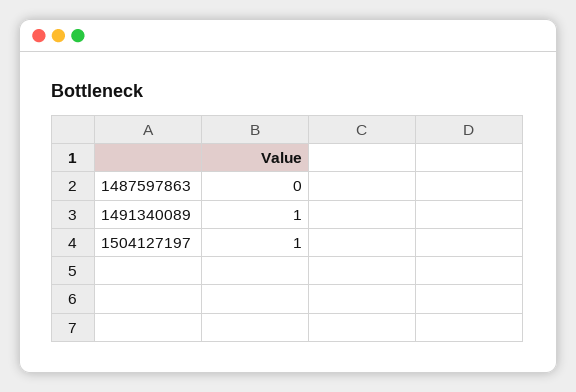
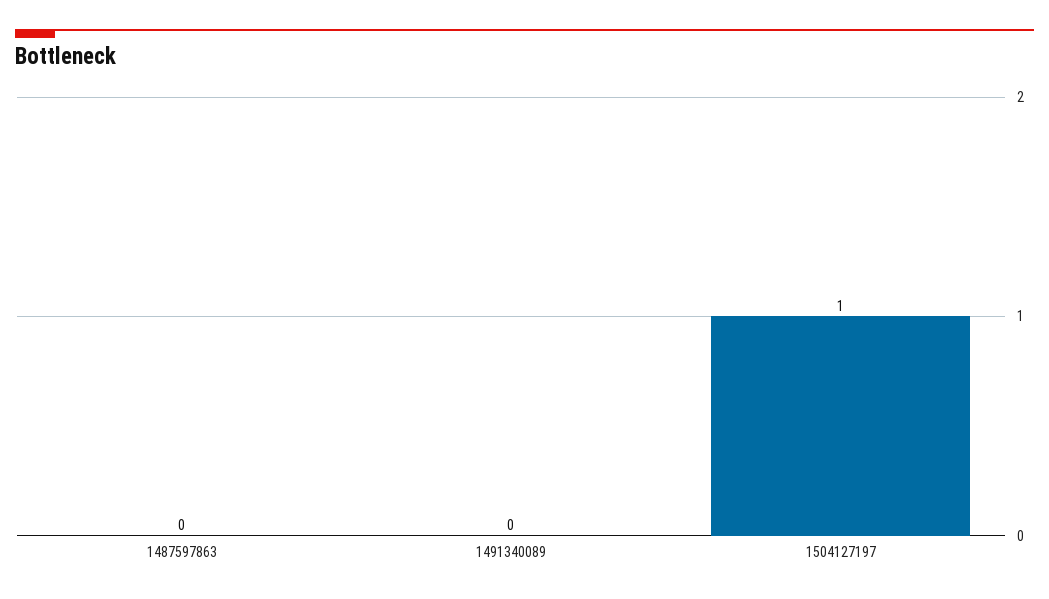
1491340089: 1 -> 0

